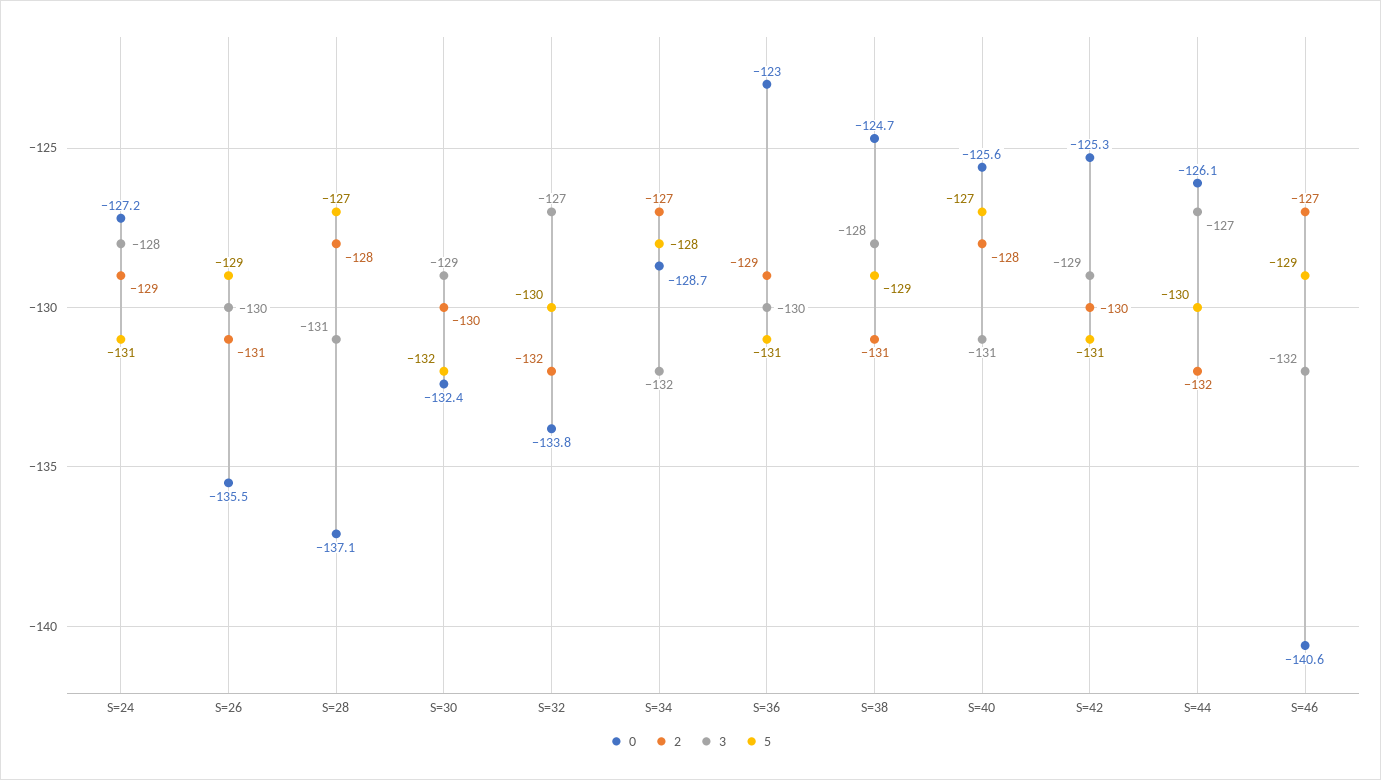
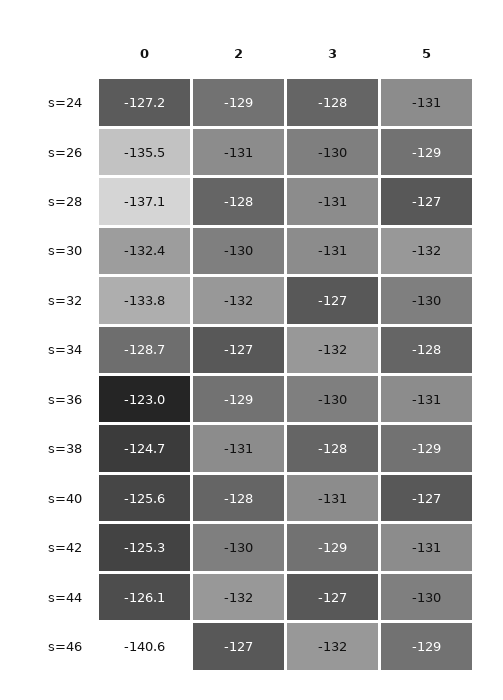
3, S=30: -129 -> -131

